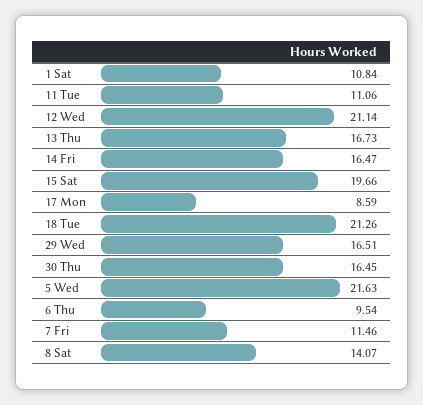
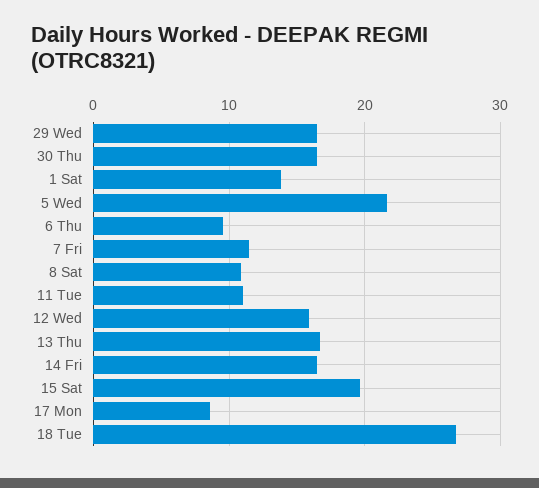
1 Sat: 10.84 -> 14
12 Wed: 21.14 -> 16
18 Tue: 21.26 -> 27
8 Sat: 14.07 -> 11

